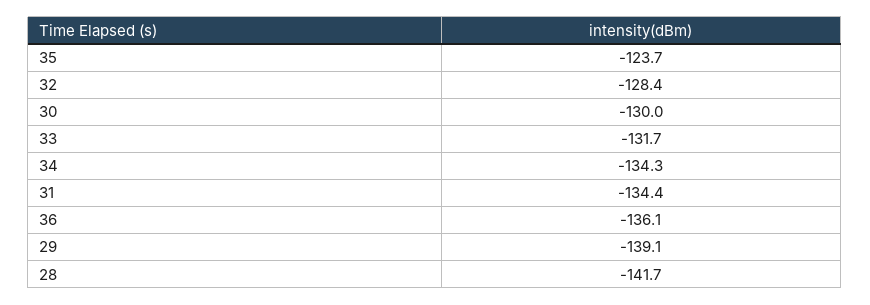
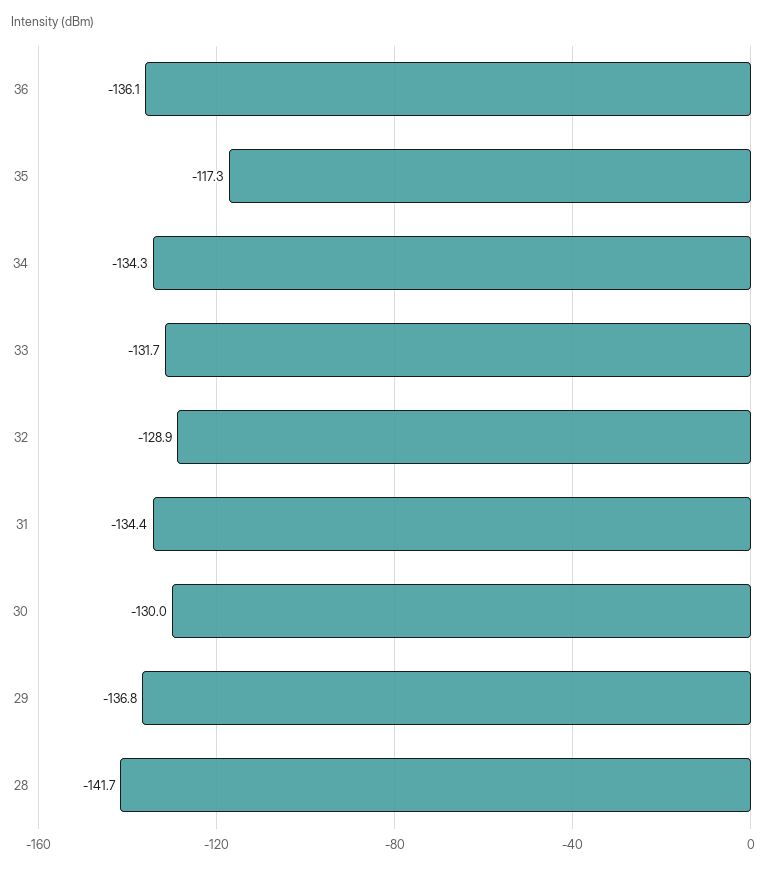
35: -123.7 -> -117.3
32: -128.4 -> -128.9
29: -139.1 -> -136.8

